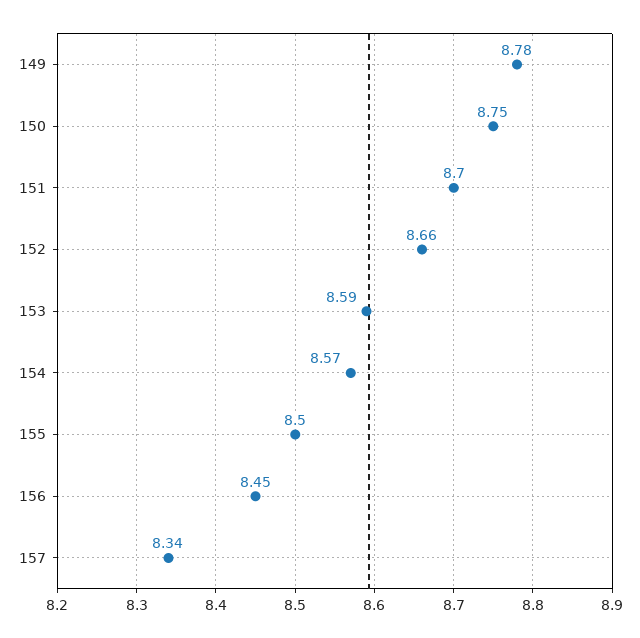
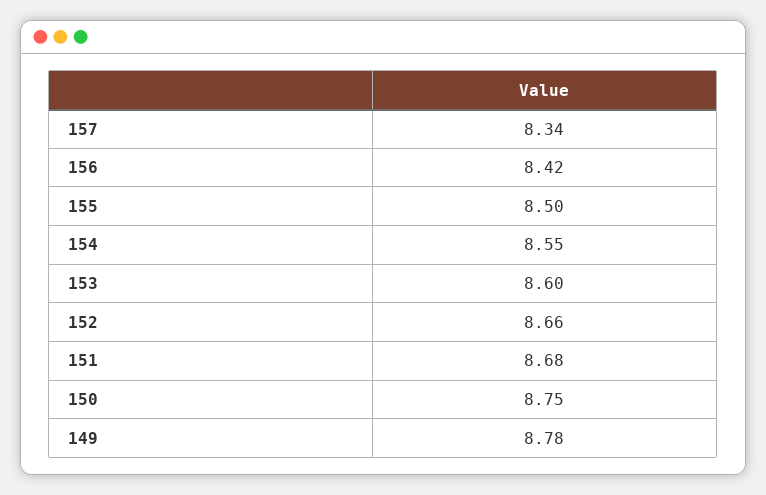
151: 8.7 -> 8.68
153: 8.59 -> 8.6
154: 8.57 -> 8.55
156: 8.45 -> 8.42

